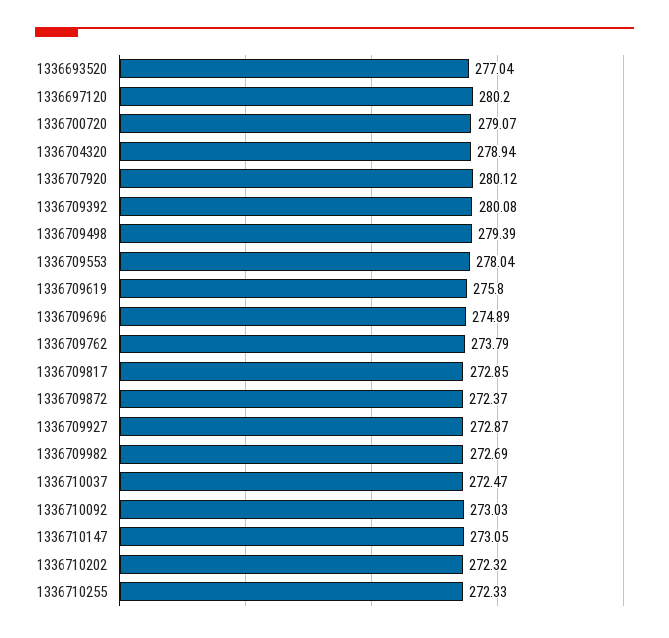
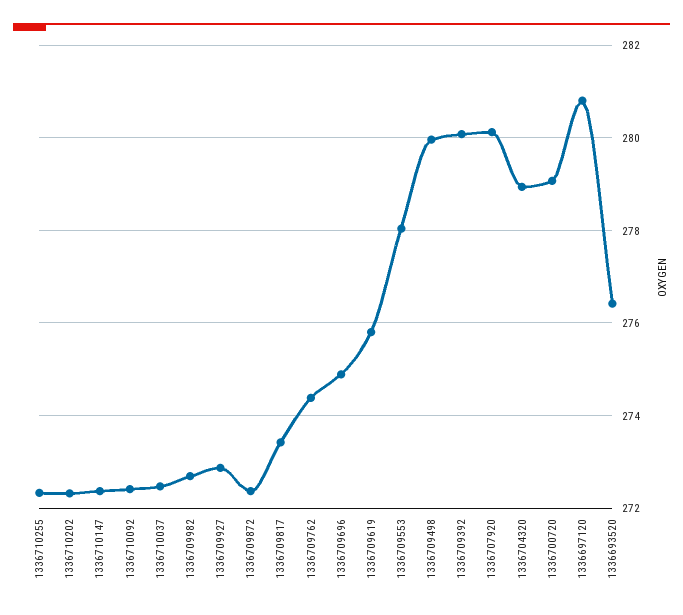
1336693520: 277.04 -> 276.4
1336697120: 280.2 -> 280.8
1336709498: 279.39 -> 280
1336709762: 273.79 -> 274.4
1336709817: 272.85 -> 273.4
1336710092: 273.03 -> 272.4
1336710147: 273.05 -> 272.4

